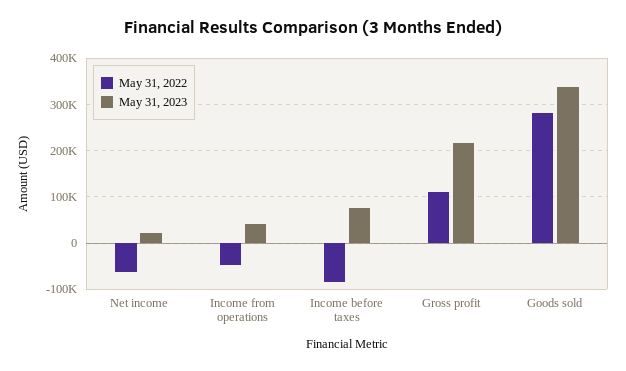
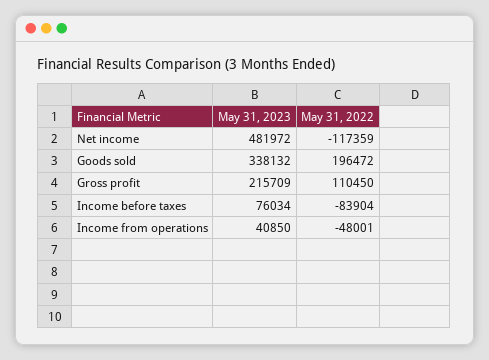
May 31, 2022, Net income: -60000 -> -117359
May 31, 2023, Net income: 20000 -> 481972
May 31, 2022, Goods sold: 280000 -> 196472

